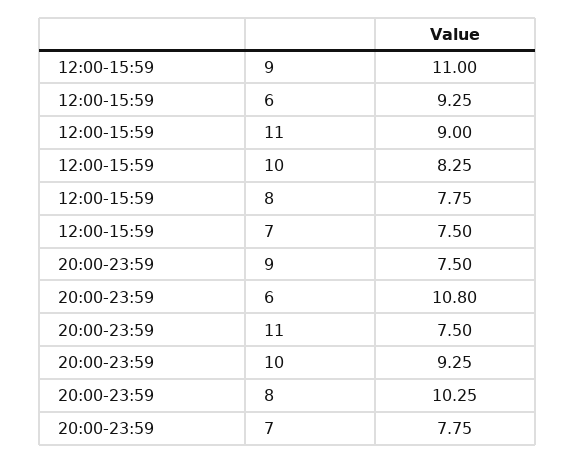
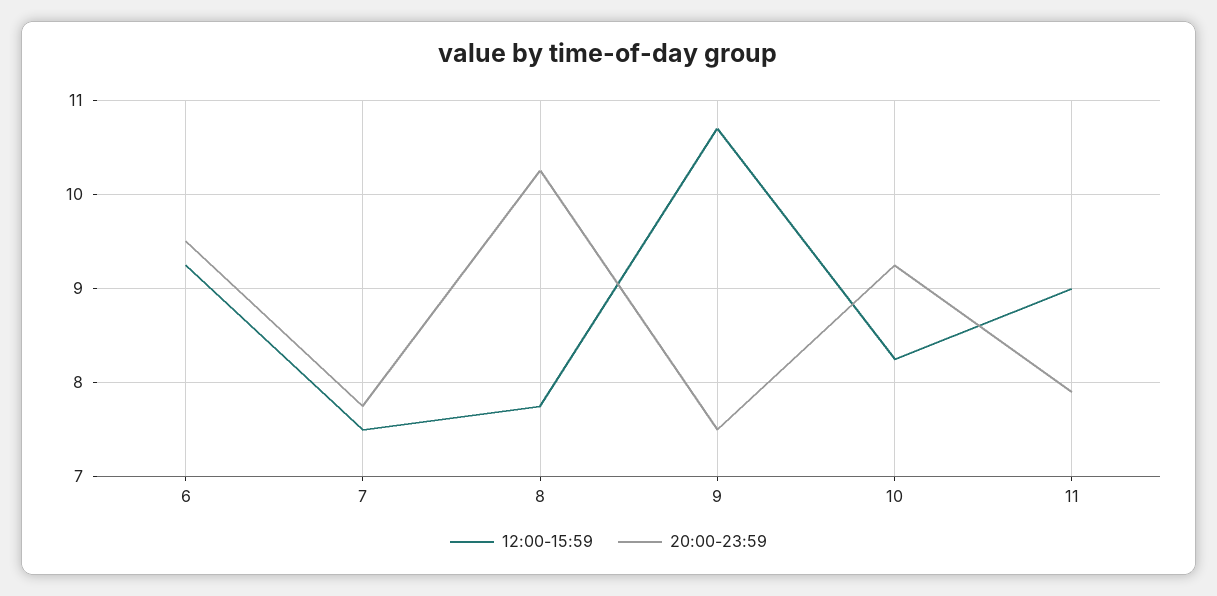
12:00-15:59, 9: 11 -> 10.7
20:00-23:59, 6: 10.8 -> 9.5
20:00-23:59, 11: 7.5 -> 7.9

